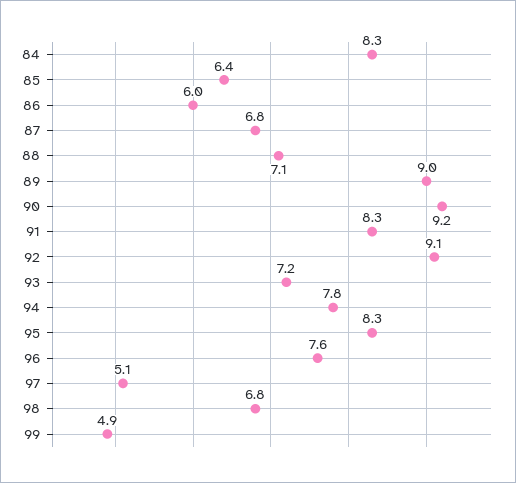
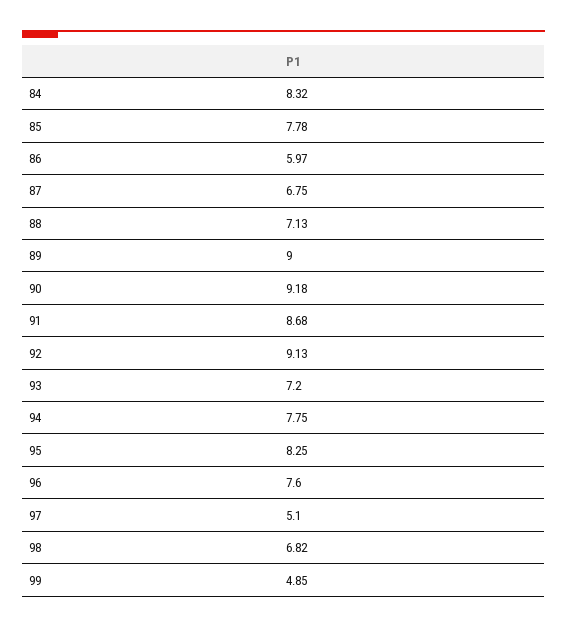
85: 6.4 -> 7.78
91: 8.3 -> 8.68

